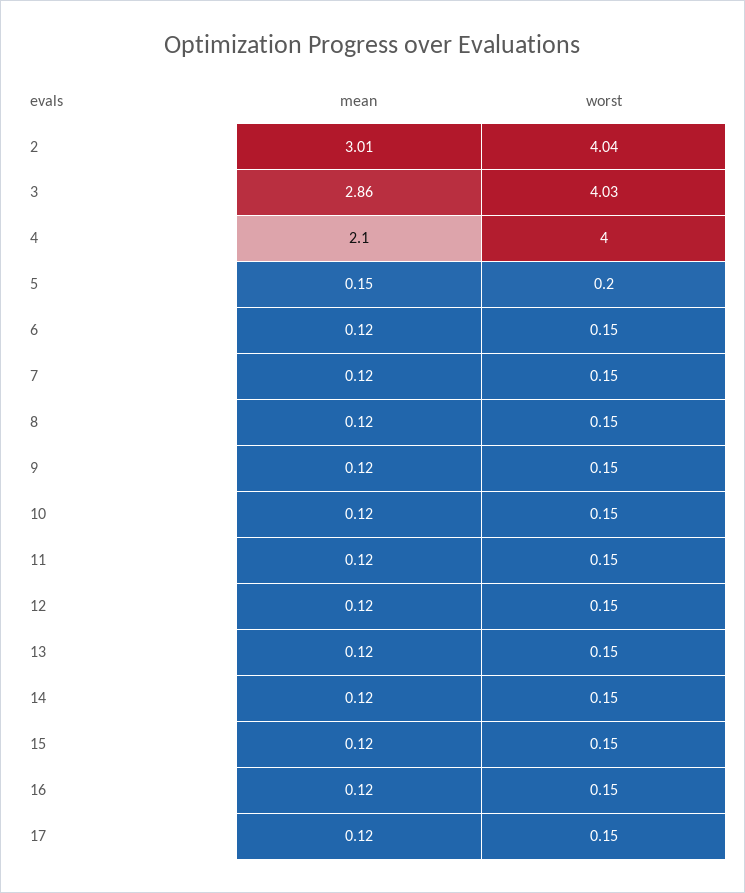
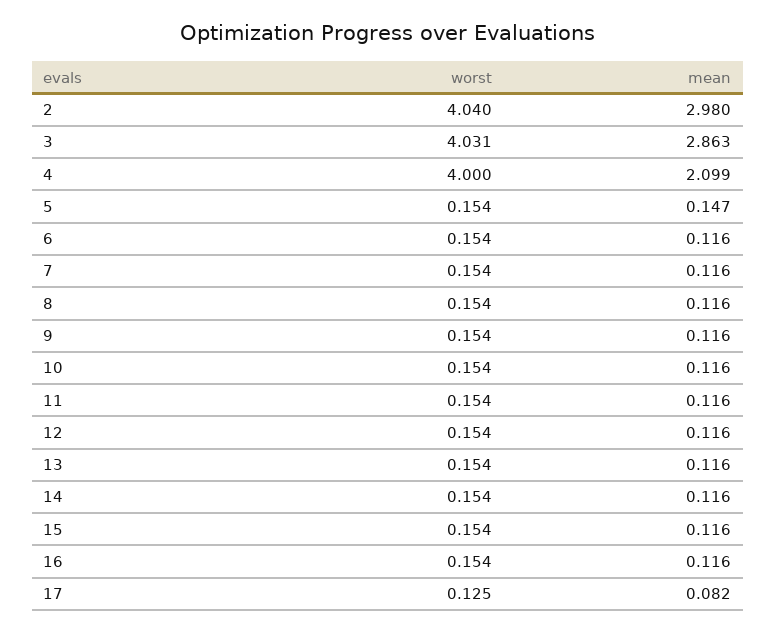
mean, 2: 3.01 -> 2.98
worst, 5: 0.2 -> 0.154
mean, 17: 0.12 -> 0.082
worst, 17: 0.15 -> 0.125

